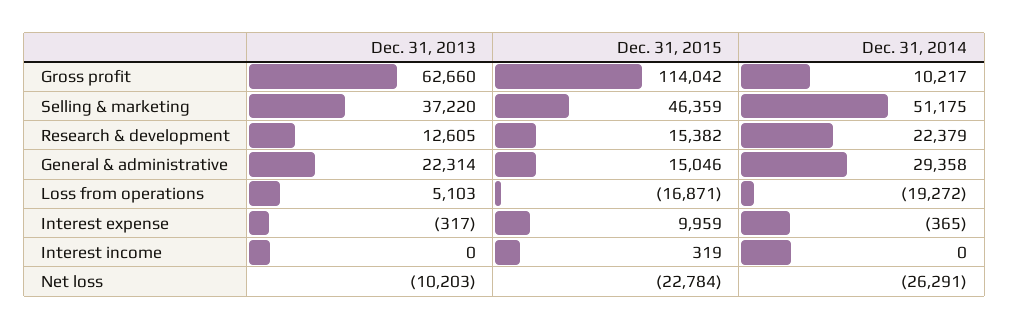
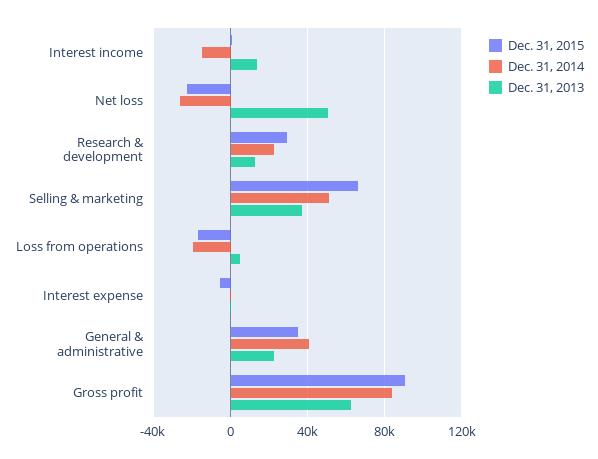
Dec. 31, 2015, Gross profit: 114042 -> 90000
Dec. 31, 2014, Gross profit: 10217 -> 85000
Dec. 31, 2015, Selling & marketing: 46359 -> 65000
Dec. 31, 2015, Research & development: 15382 -> 30000
Dec. 31, 2015, General & administrative: 15046 -> 35000
Dec. 31, 2014, General & administrative: 29358 -> 40000
Dec. 31, 2015, Interest expense: 9959 -> -5000
Dec. 31, 2013, Interest income: 0 -> 15000
Dec. 31, 2014, Interest income: 0 -> -15000
Dec. 31, 2013, Net loss: -10203 -> 50000

